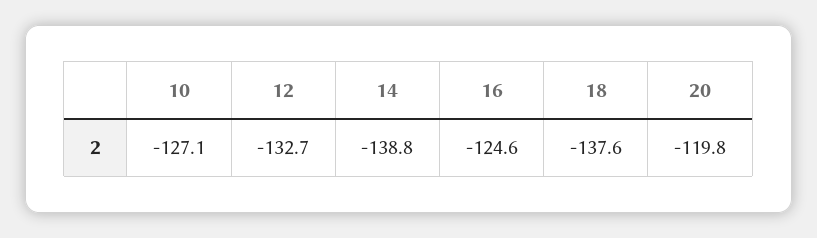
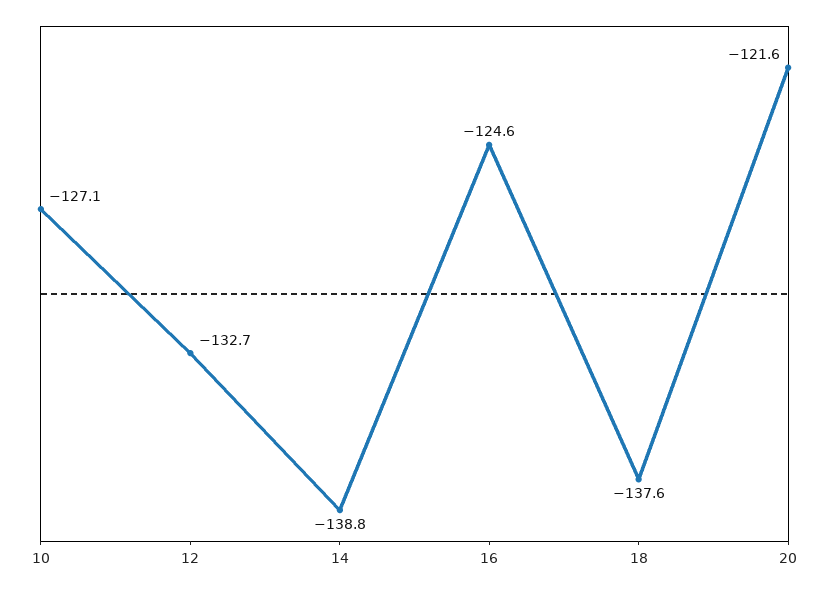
20: -119.8 -> -121.6

